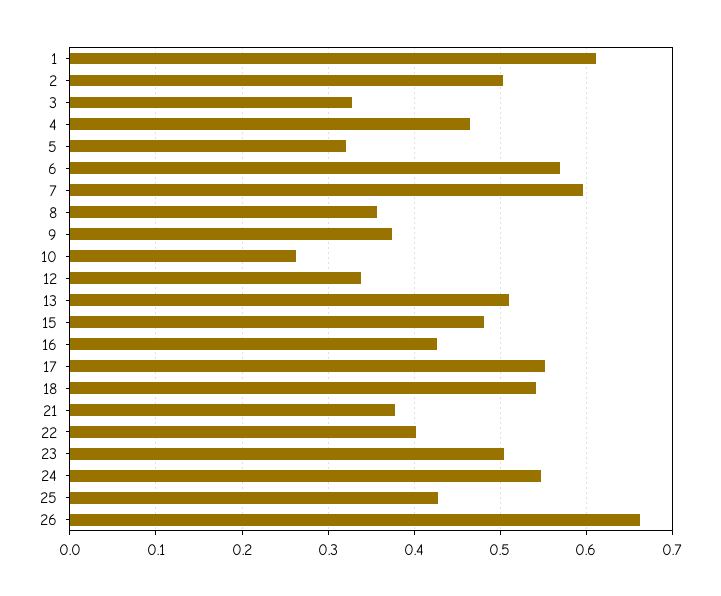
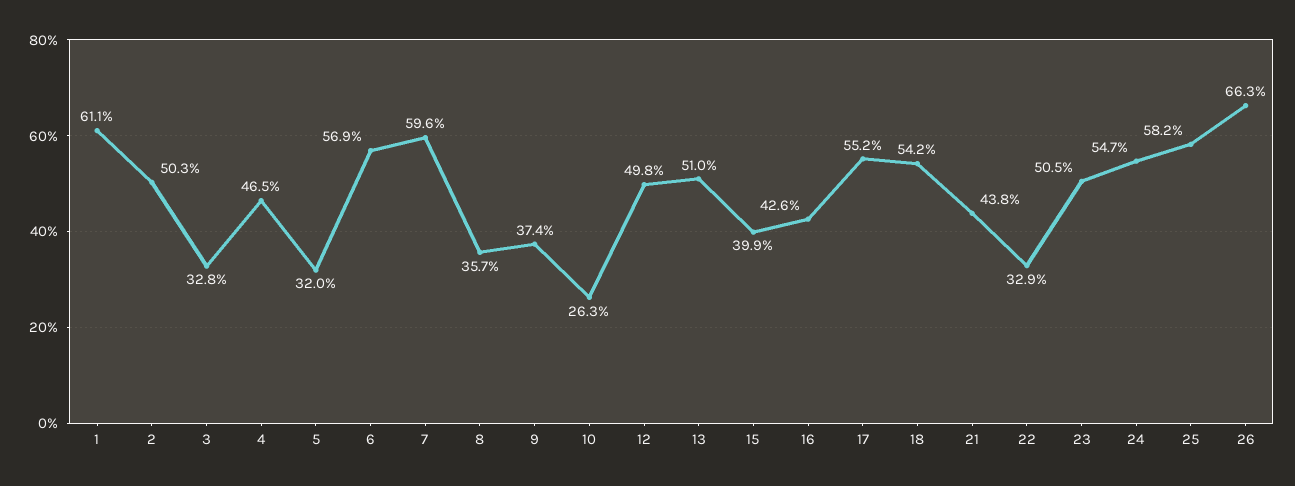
12: 0.34 -> 0.498
15: 0.48 -> 0.399
21: 0.38 -> 0.438
22: 0.4 -> 0.329
25: 0.43 -> 0.582

